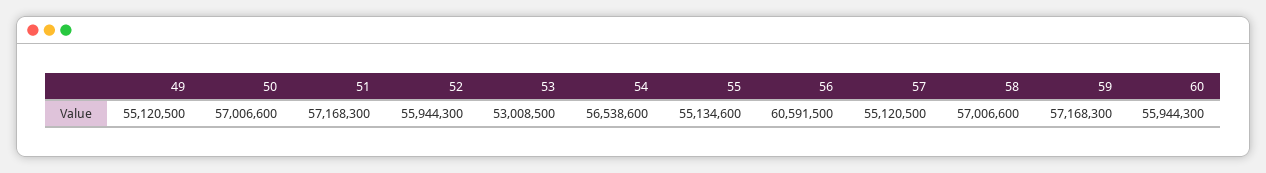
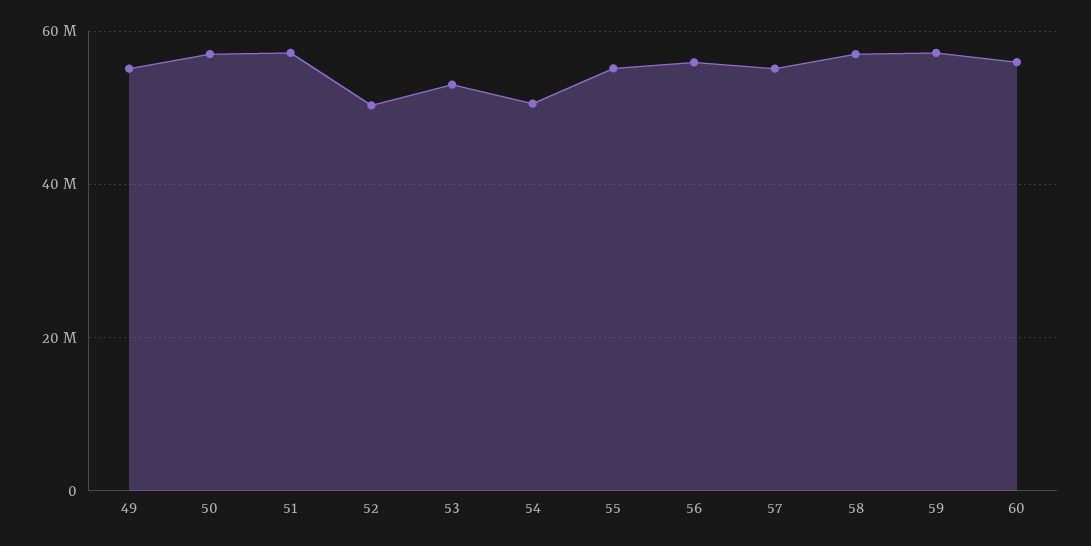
52: 55944300 -> 50000000
54: 56538600 -> 50000000
56: 60591500 -> 56000000

